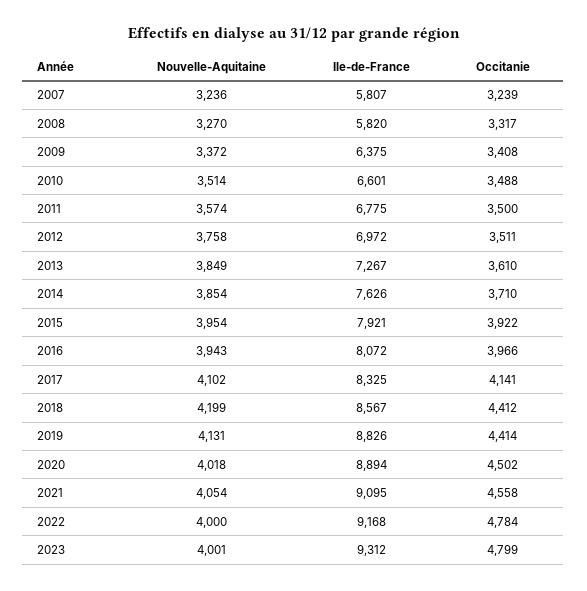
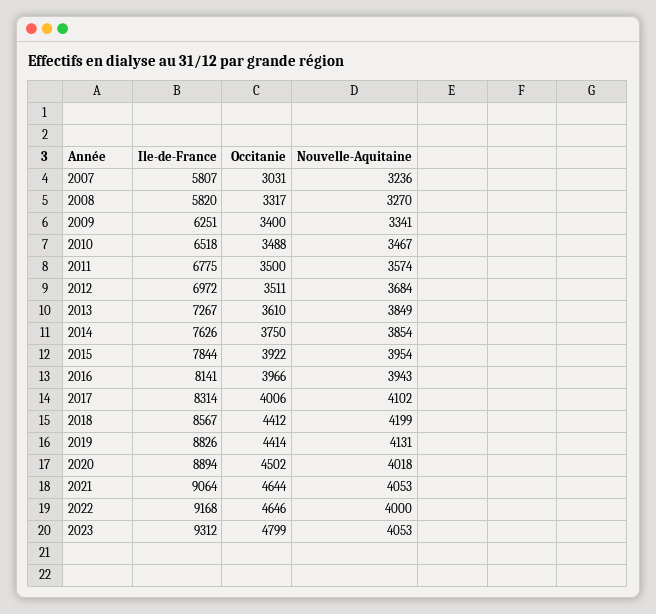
Occitanie, 2007: 3239 -> 3031
Nouvelle-Aquitaine, 2009: 3372 -> 3341
Ile-de-France, 2009: 6375 -> 6251
Occitanie, 2009: 3408 -> 3400
Nouvelle-Aquitaine, 2010: 3514 -> 3467
Ile-de-France, 2010: 6601 -> 6518
Nouvelle-Aquitaine, 2012: 3758 -> 3684
Occitanie, 2014: 3710 -> 3750
Ile-de-France, 2015: 7921 -> 7844
Ile-de-France, 2016: 8072 -> 8141
Ile-de-France, 2017: 8325 -> 8314
Occitanie, 2017: 4141 -> 4006
Nouvelle-Aquitaine, 2021: 4054 -> 4053
Ile-de-France, 2021: 9095 -> 9064
Occitanie, 2021: 4558 -> 4644
Occitanie, 2022: 4784 -> 4646
Nouvelle-Aquitaine, 2023: 4001 -> 4053

